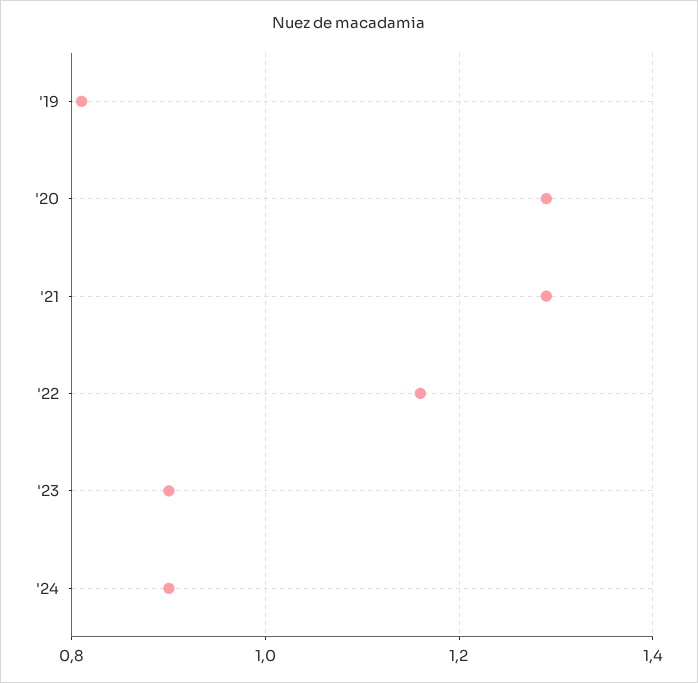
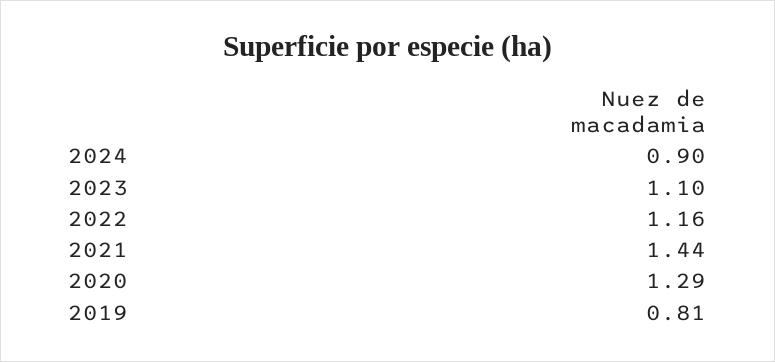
'21: 1.3 -> 1.44
'23: 0.9 -> 1.1

